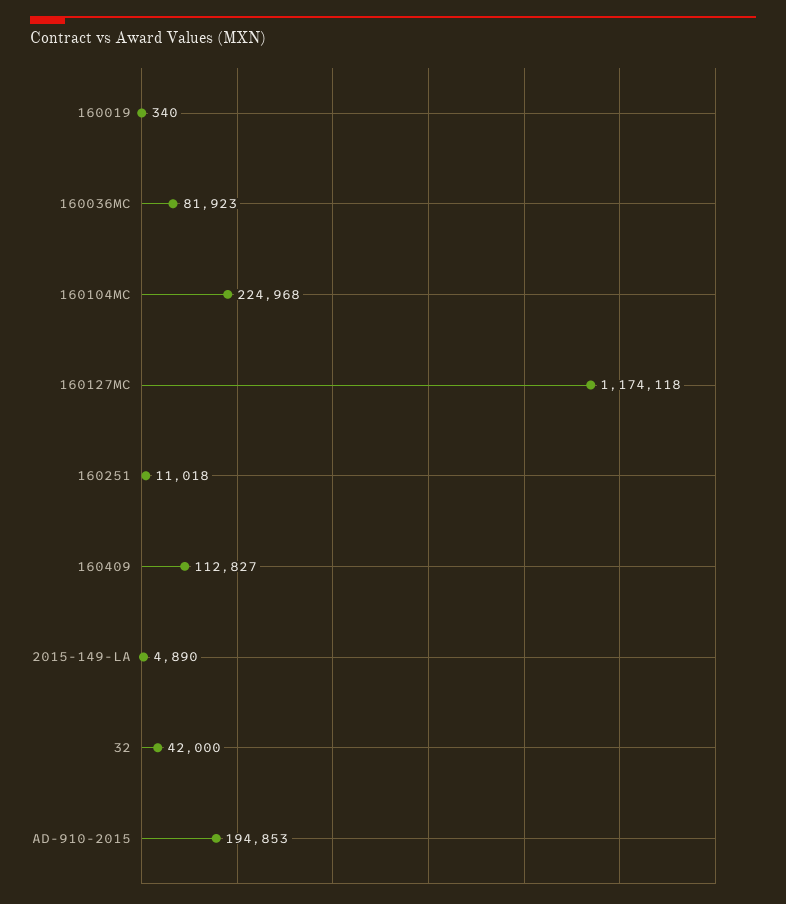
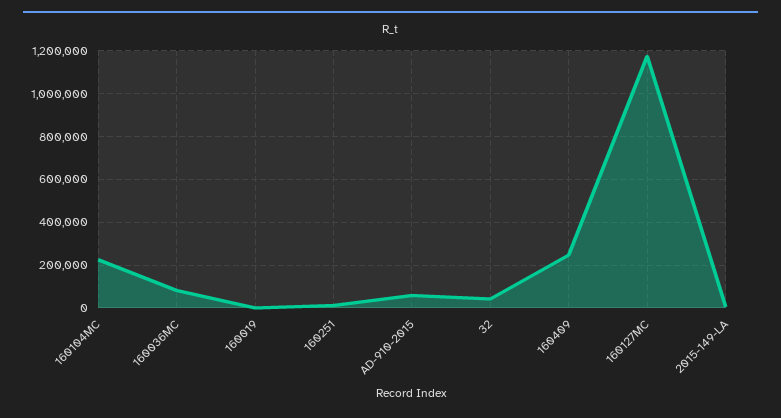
160409: 112827 -> 250000
AD-910-2015: 194853 -> 50000

